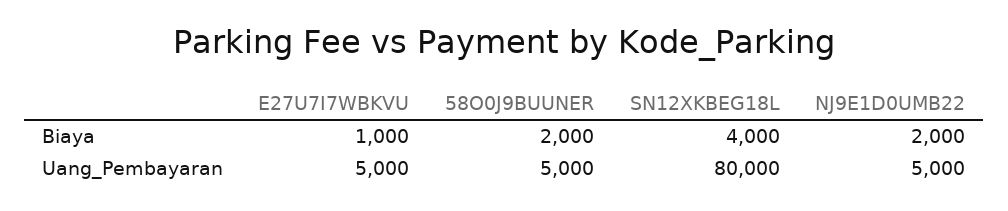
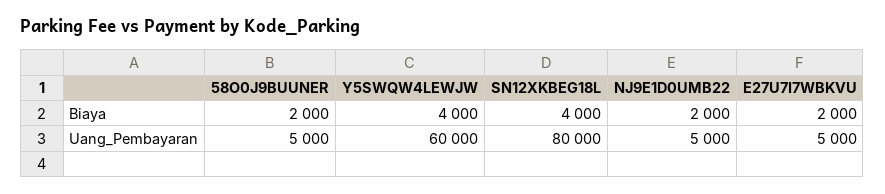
E27U7I7WBKVU, Biaya: 1000 -> 2000
Y5SWQW4LEWJW, Biaya: none -> 4000
Y5SWQW4LEWJW, Uang_Pembayaran: none -> 60000

